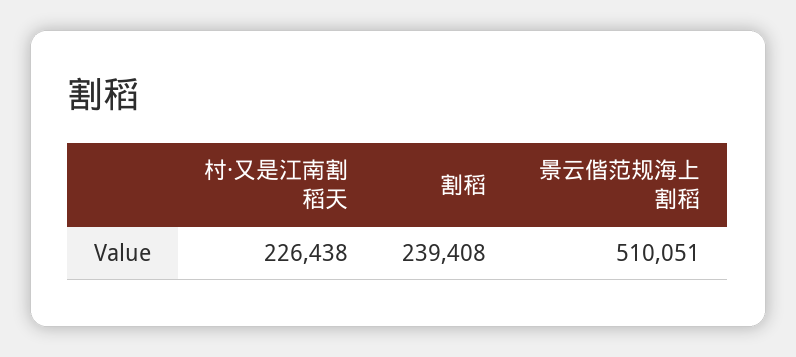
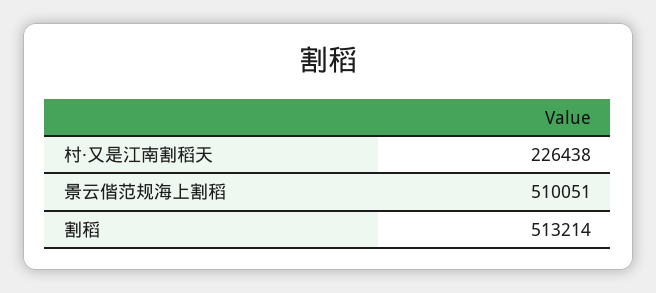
割稻: 239408 -> 513214

